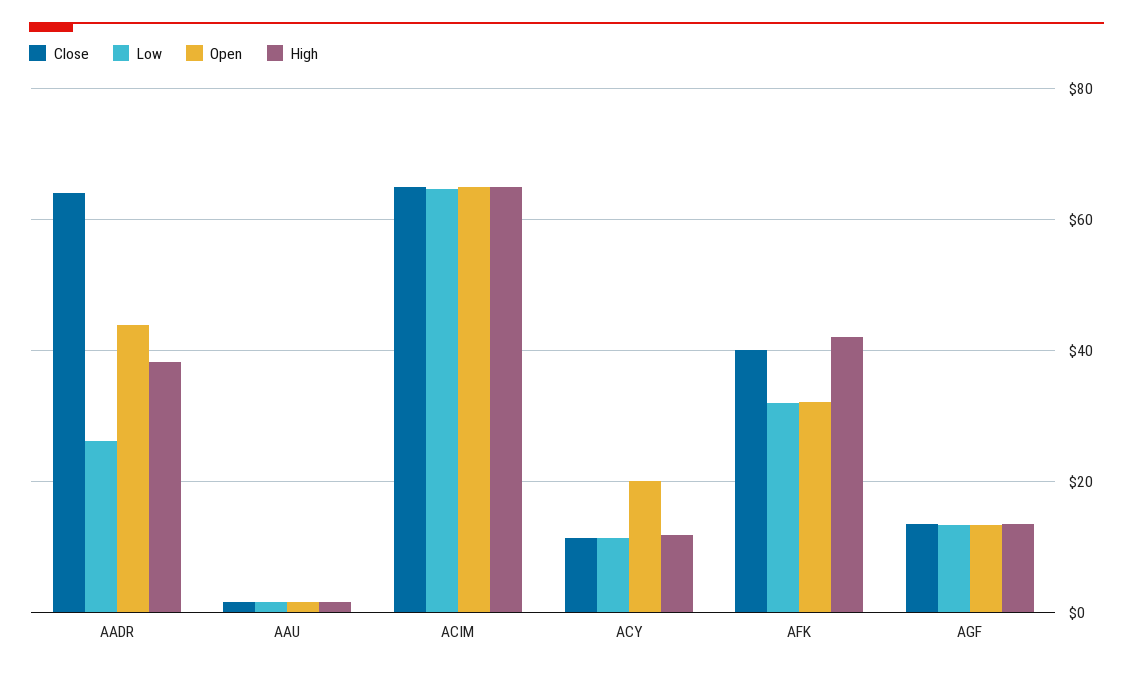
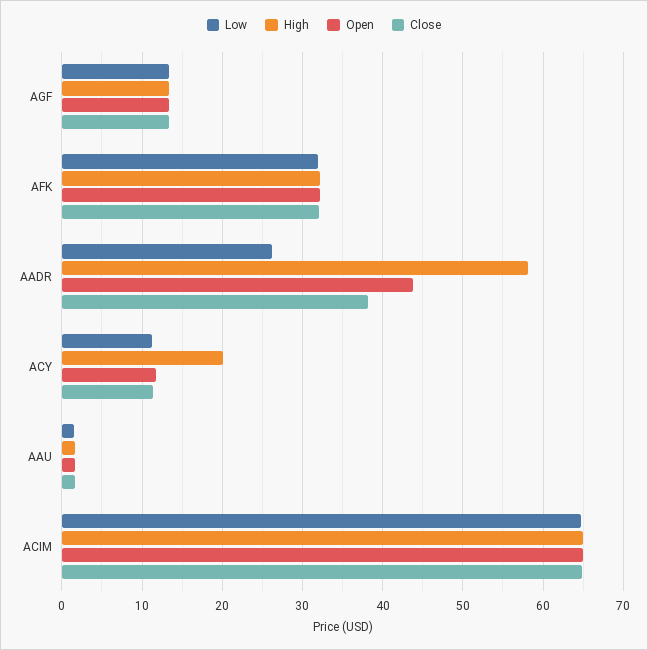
Close, AADR: 64 -> 38
High, AADR: 38 -> 58
Open, ACY: 20 -> 12
High, ACY: 12 -> 20
Close, AFK: 40 -> 32
High, AFK: 42 -> 32

